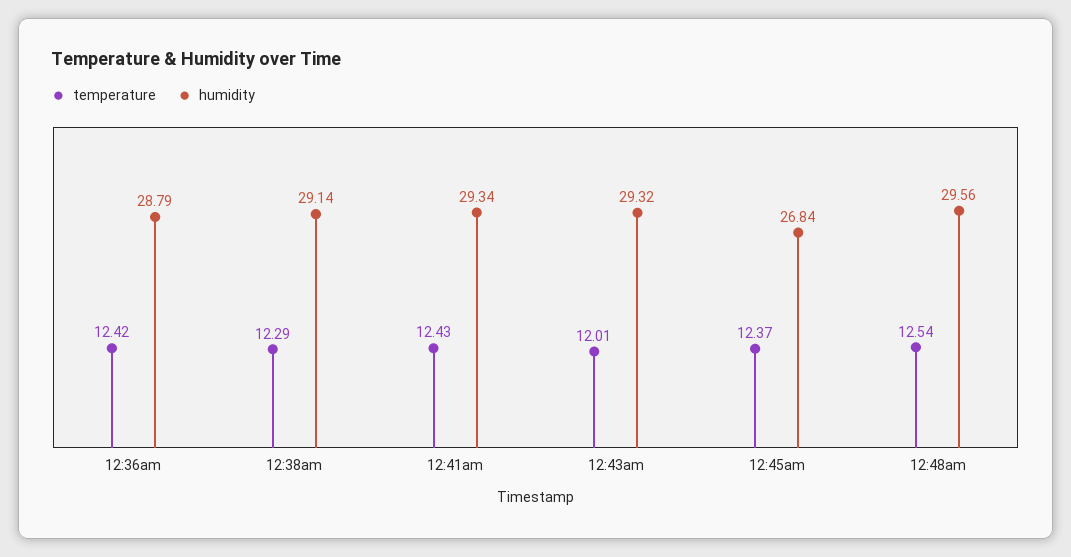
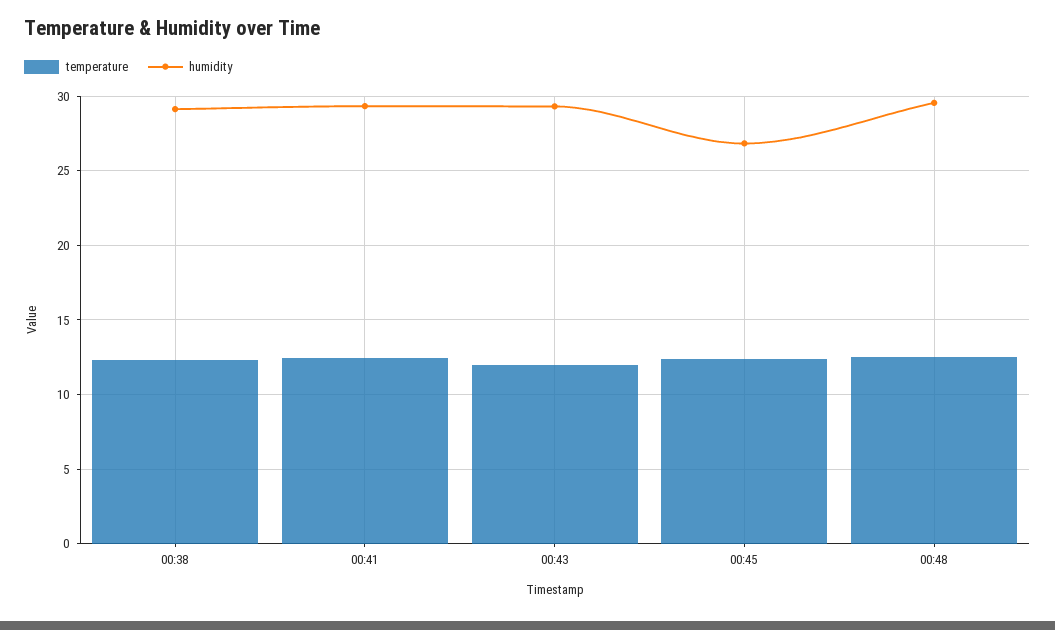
temperature, 12:36am: 12.42 -> none
humidity, 12:36am: 28.79 -> none

